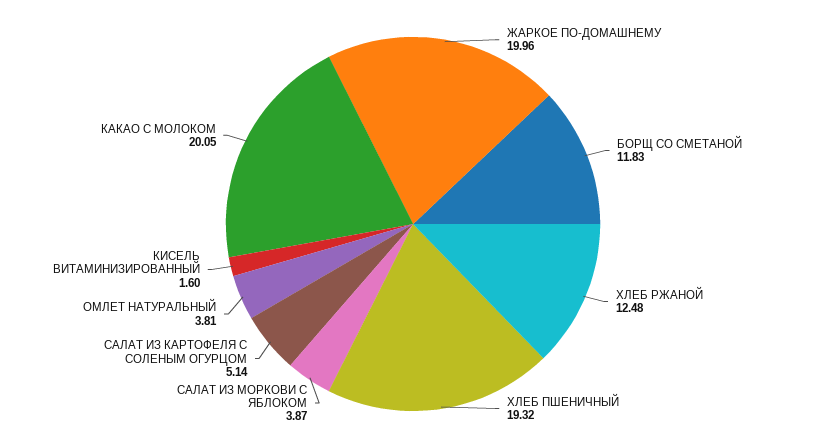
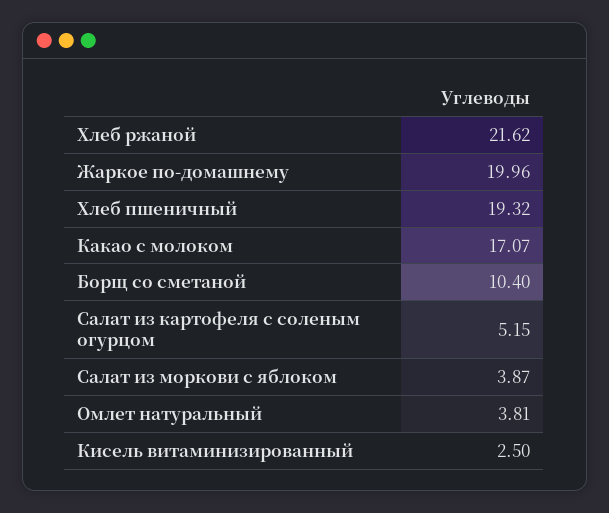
БОРЩ СО СМЕТАНОЙ: 11.83 -> 10.4
ХЛЕБ РЖАНОЙ: 12.48 -> 21.62
САЛАТ ИЗ КАРТОФЕЛЯ С СОЛЕНЫМ ОГУРЦОМ: 5.14 -> 5.15
КИСЕЛЬ ВИТАМИНИЗИРОВАННЫЙ: 1.6 -> 2.5
КАКАО С МОЛОКОМ: 20.05 -> 17.07

